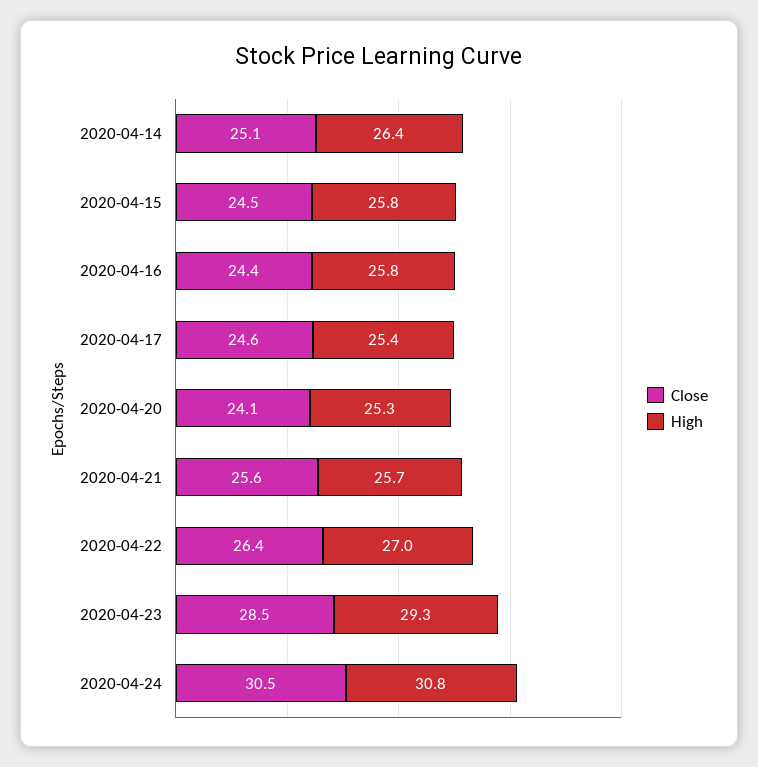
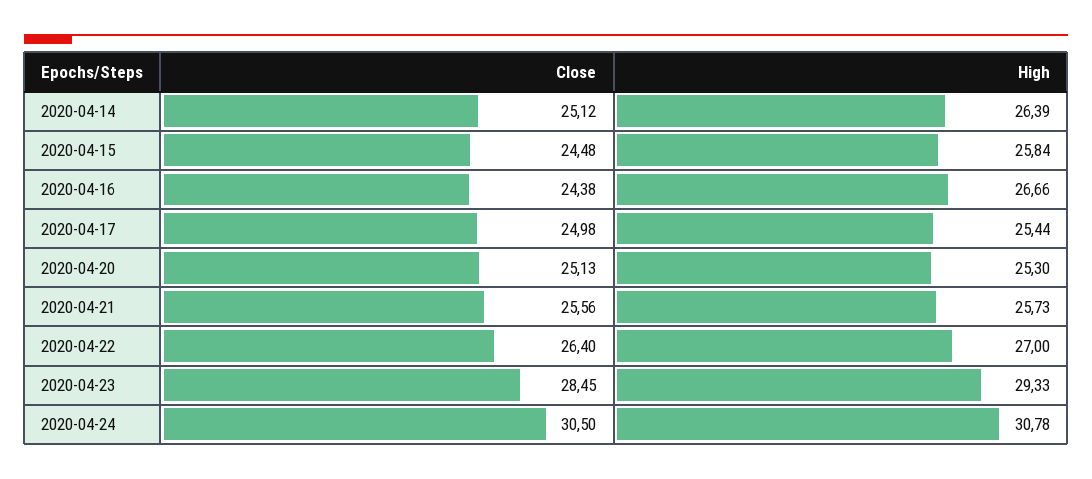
High, 2020-04-16: 25.8 -> 26.66
Close, 2020-04-17: 24.6 -> 24.98
Close, 2020-04-20: 24.1 -> 25.13

